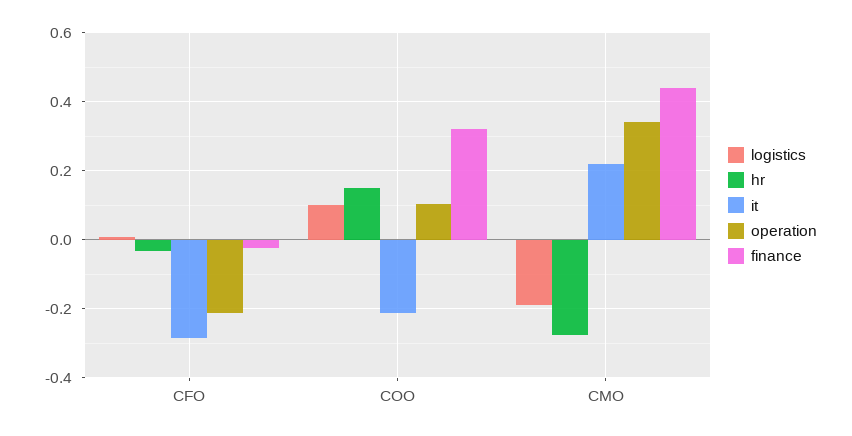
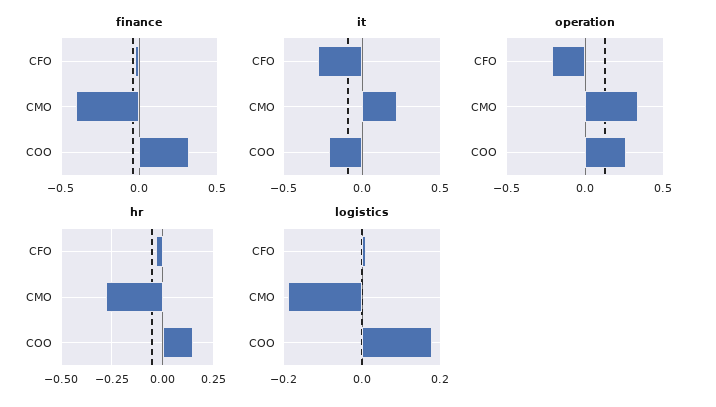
logistics, COO: 0.1 -> 0.18
operation, COO: 0.1 -> 0.25
finance, CMO: 0.44 -> -0.4

